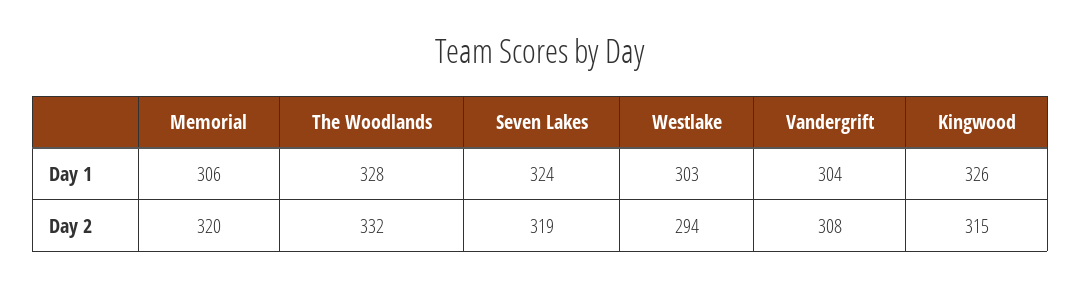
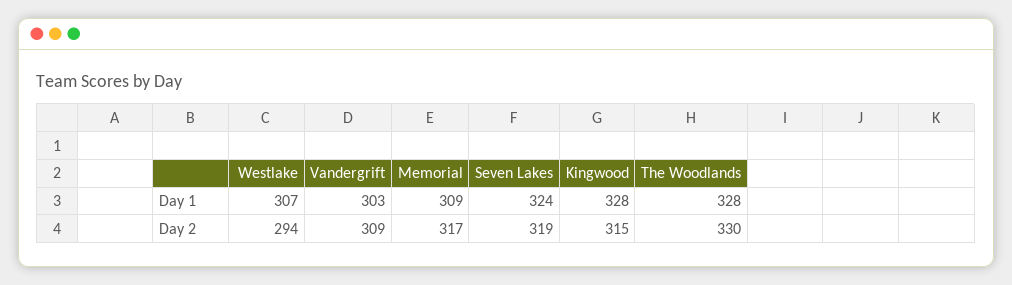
Memorial, Day 1: 306 -> 309
Westlake, Day 1: 303 -> 307
Vandergrift, Day 1: 304 -> 303
Kingwood, Day 1: 326 -> 328
Memorial, Day 2: 320 -> 317
The Woodlands, Day 2: 332 -> 330
Vandergrift, Day 2: 308 -> 309

